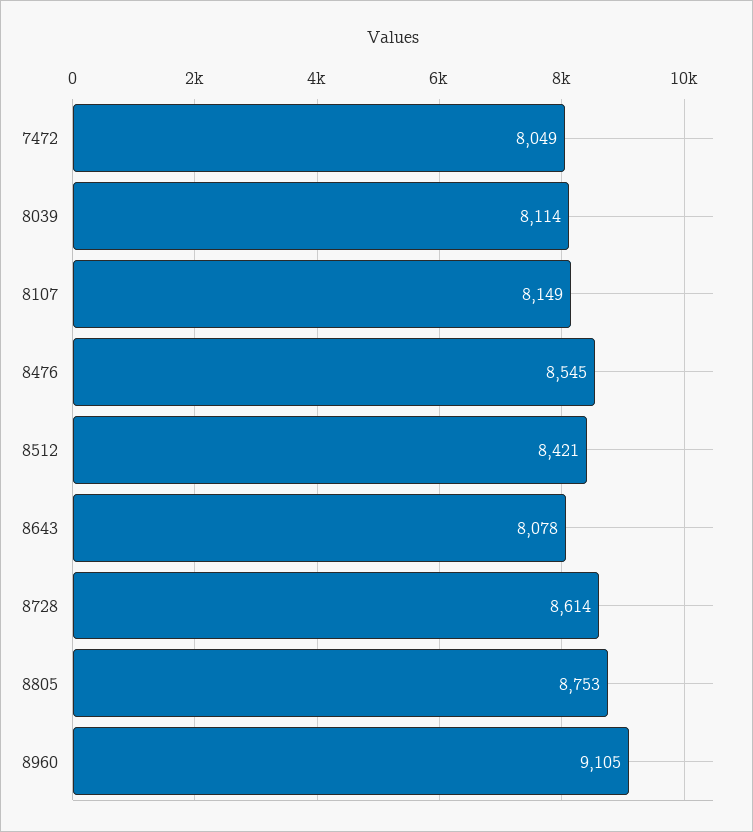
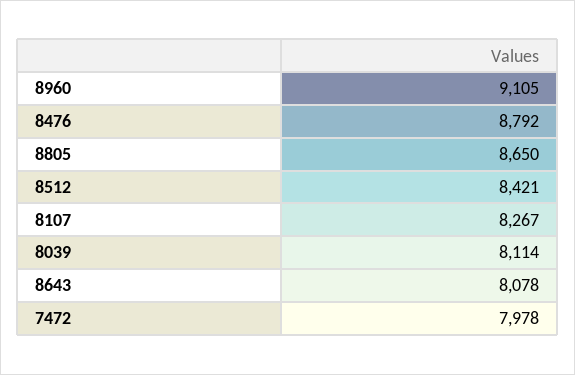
7472: 8049 -> 7978
8107: 8149 -> 8267
8476: 8545 -> 8792
8728: 8614 -> none
8805: 8753 -> 8650

